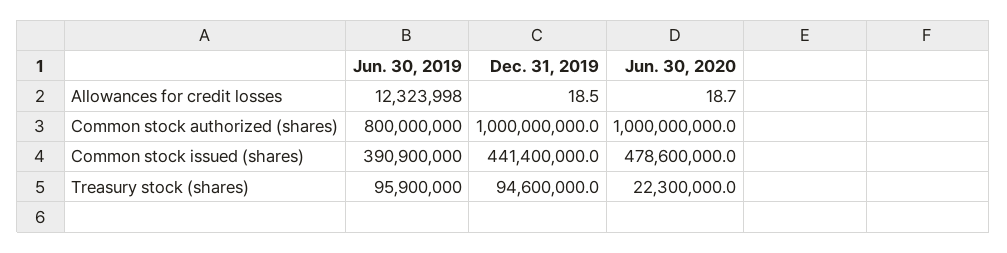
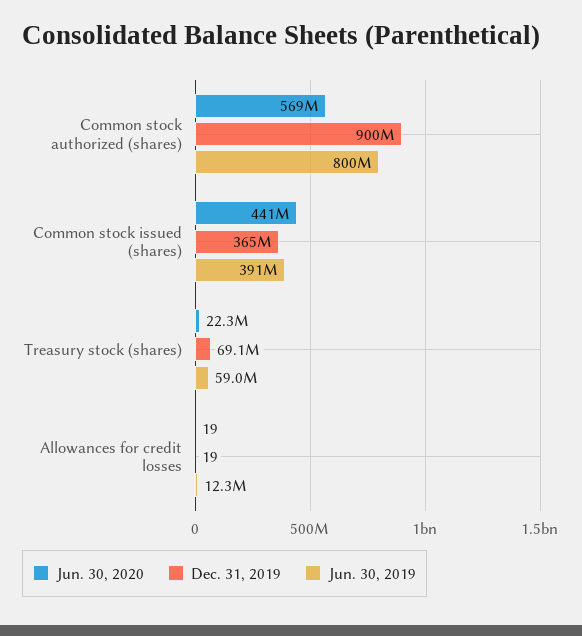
Dec. 31, 2019, Common stock authorized (shares): 1000000000 -> 900000000
Jun. 30, 2020, Common stock authorized (shares): 1000000000 -> 569000000
Dec. 31, 2019, Common stock issued (shares): 441400000 -> 365000000
Jun. 30, 2020, Common stock issued (shares): 478600000 -> 441000000
Jun. 30, 2019, Treasury stock (shares): 95900000 -> 59000000
Dec. 31, 2019, Treasury stock (shares): 94600000 -> 69100000

